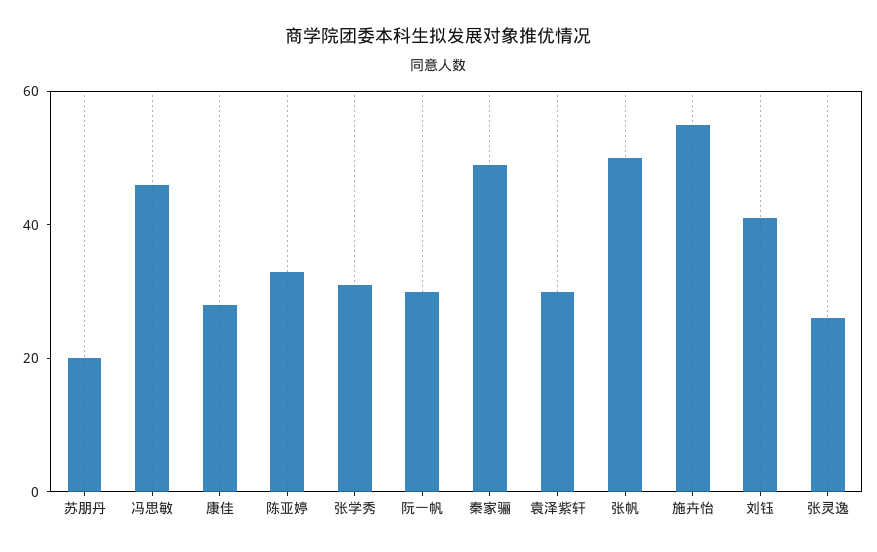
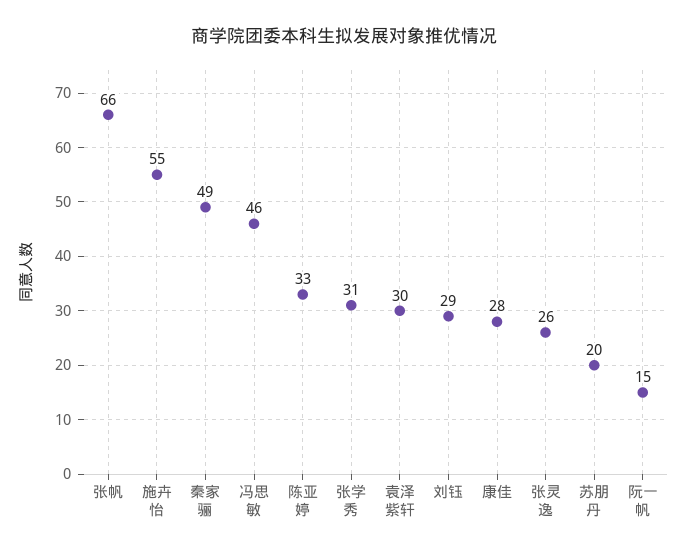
阮一帆: 30 -> 15
张帆: 50 -> 66
刘钰: 40 -> 29

